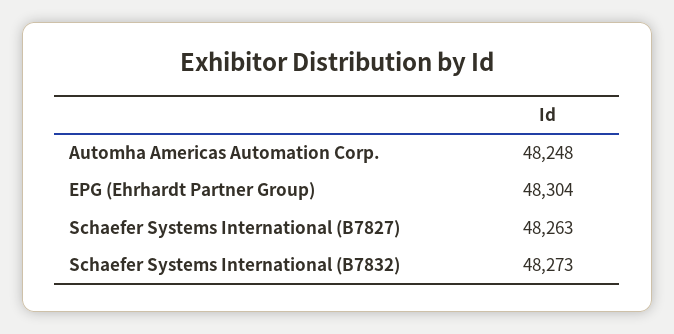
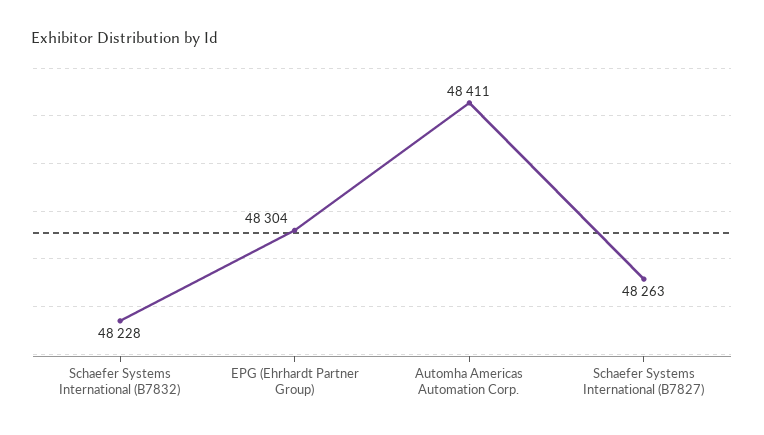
Automha Americas Automation Corp.: 48248 -> 48411
Schaefer Systems International (B7832): 48273 -> 48228

